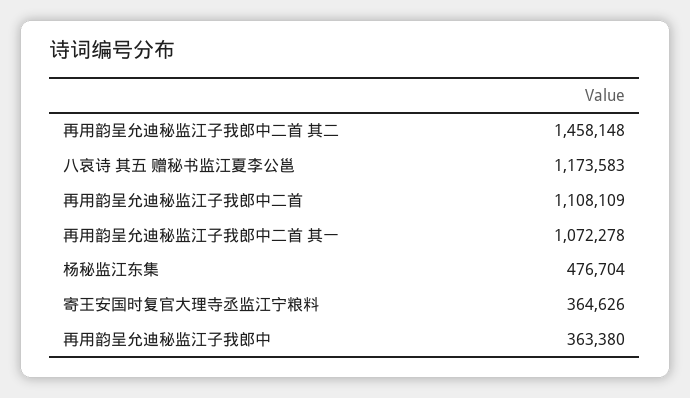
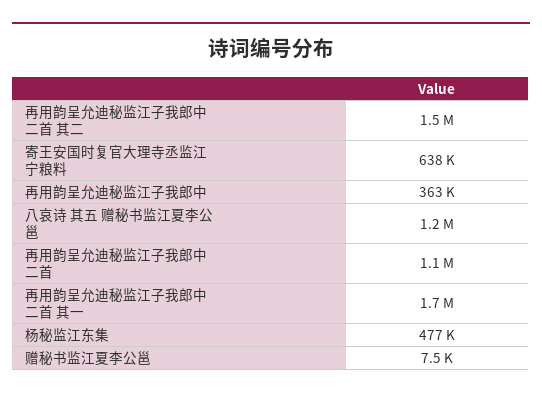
再用韵呈允迪秘监江子我郎中二首 其一: 1072278 -> 1700000
寄王安国时复官大理寺丞监江宁粮料: 364626 -> 638000
赠秘书监江夏李公邕: none -> 7500

